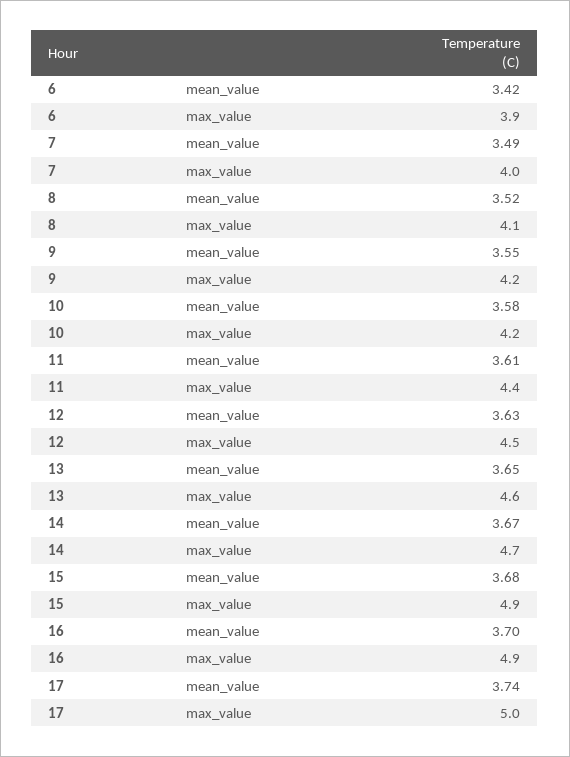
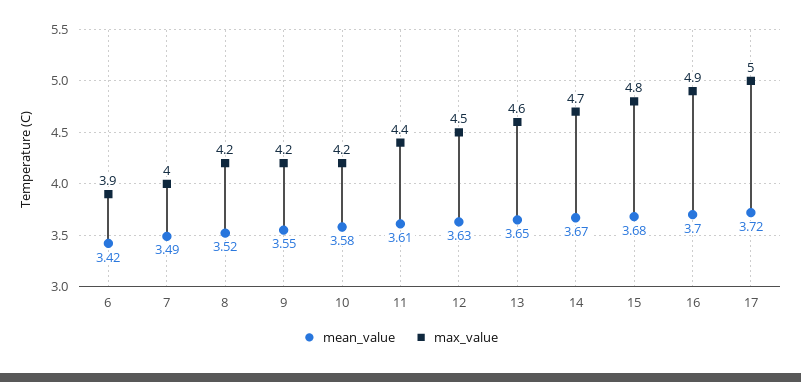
max_value, 8: 4.1 -> 4.2
max_value, 15: 4.9 -> 4.8
mean_value, 17: 3.74 -> 3.72

